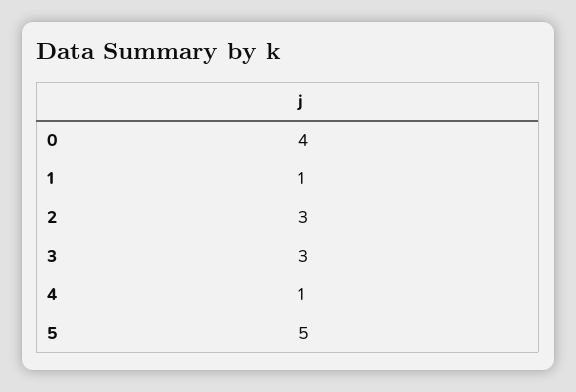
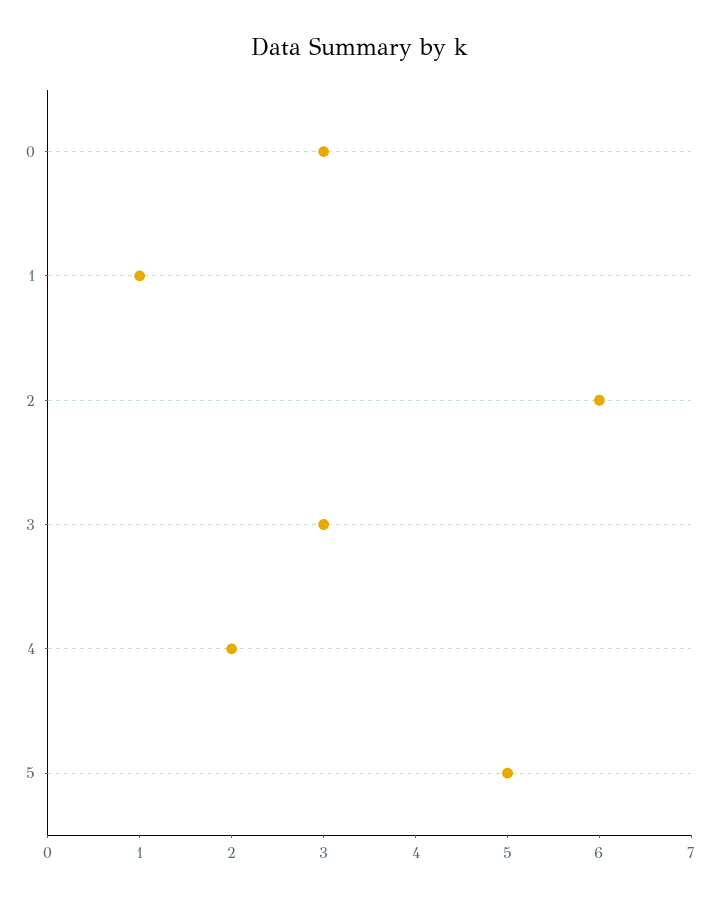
0: 4 -> 3
2: 3 -> 6
4: 1 -> 2

